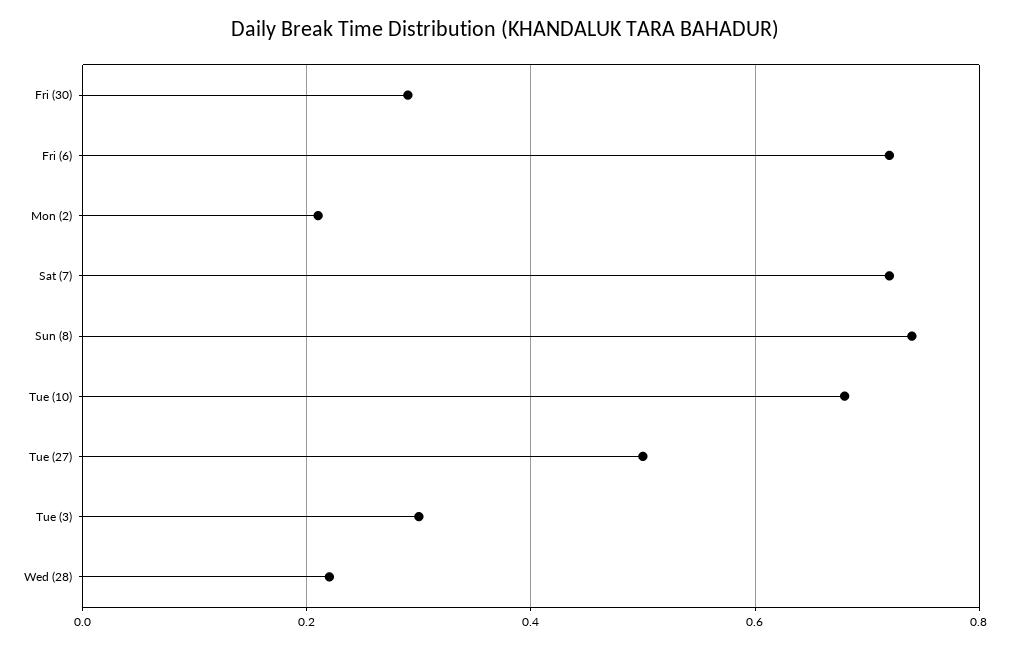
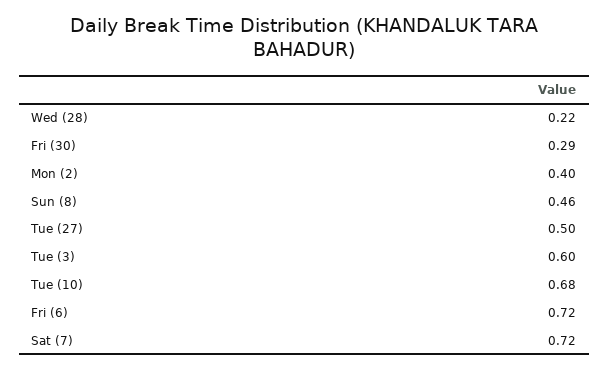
Mon (2): 0.2 -> 0.4
Sun (8): 0.75 -> 0.46
Tue (3): 0.3 -> 0.6

